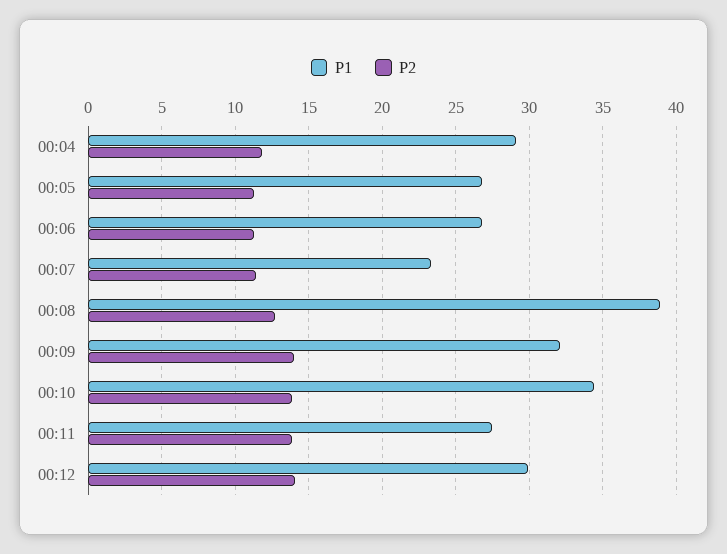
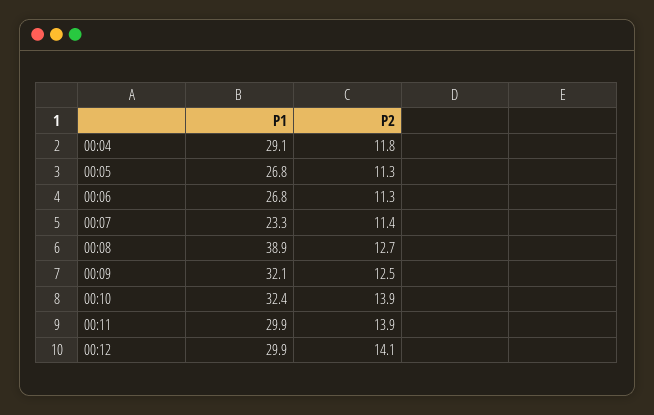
P2, 00:09: 14 -> 12.5
P1, 00:10: 34.5 -> 32.4
P1, 00:11: 27.5 -> 29.9

